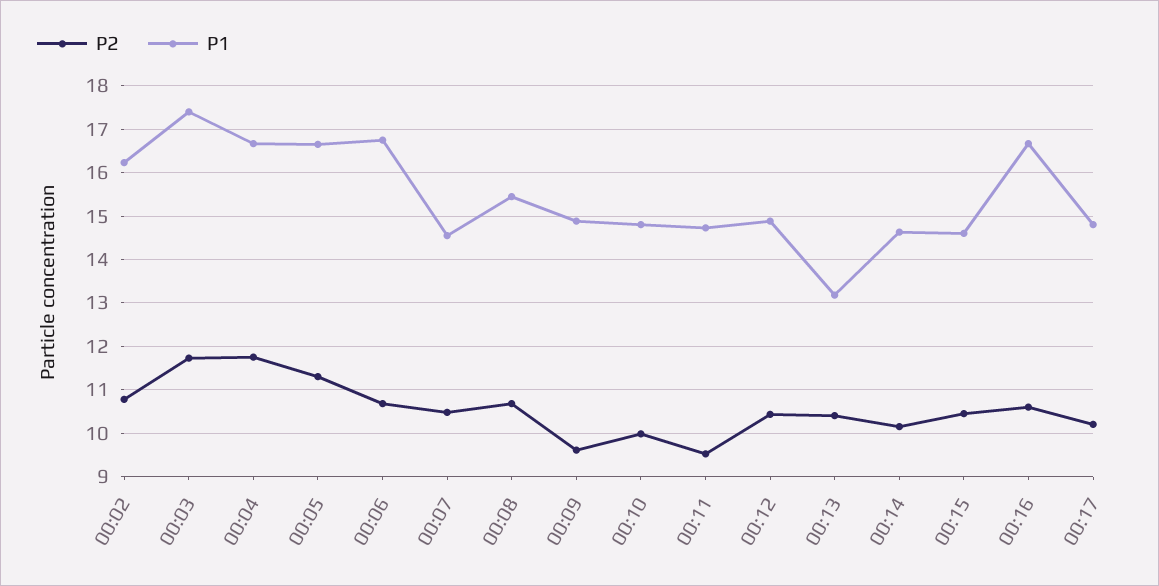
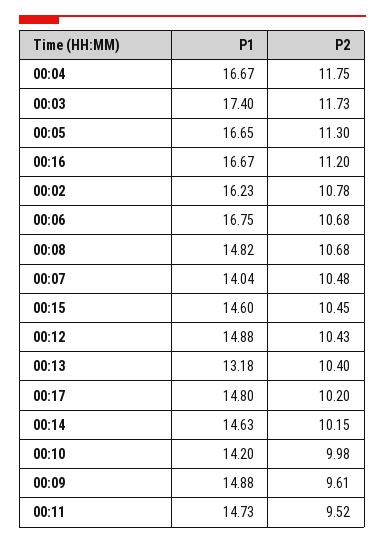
P1, 00:07: 14.6 -> 14.04
P1, 00:08: 15.4 -> 14.82
P1, 00:10: 14.8 -> 14.2
P2, 00:16: 10.6 -> 11.2

